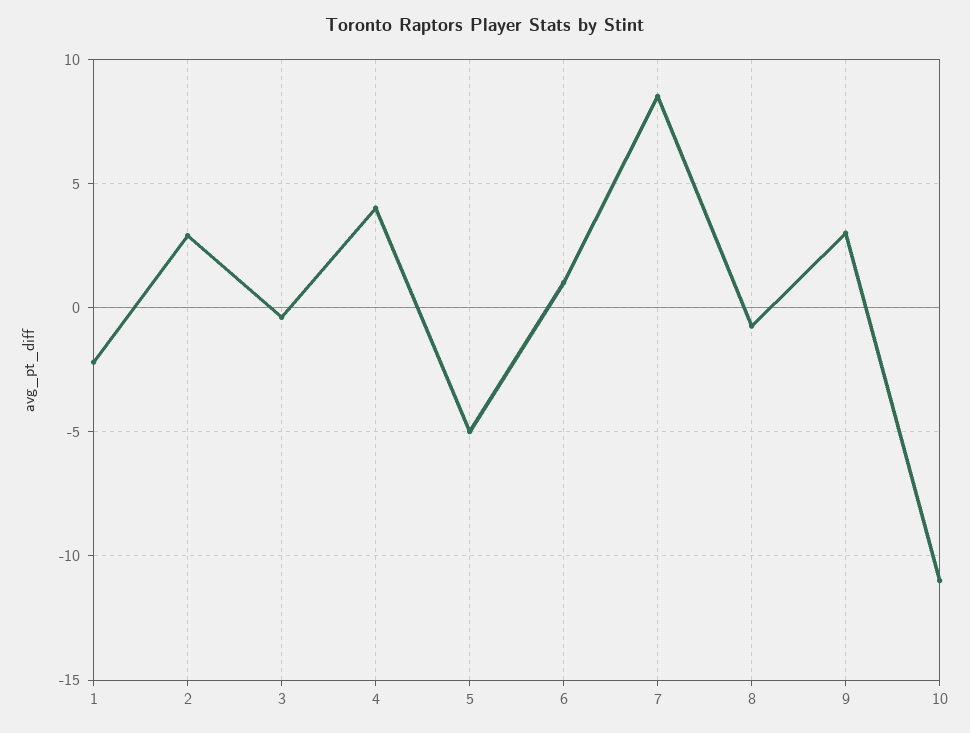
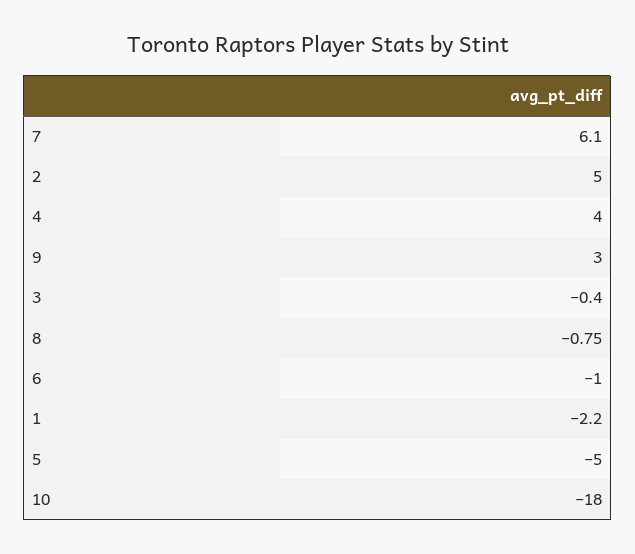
2: 3 -> 5
6: 1 -> -1
7: 8.5 -> 6.1
10: -11 -> -18

